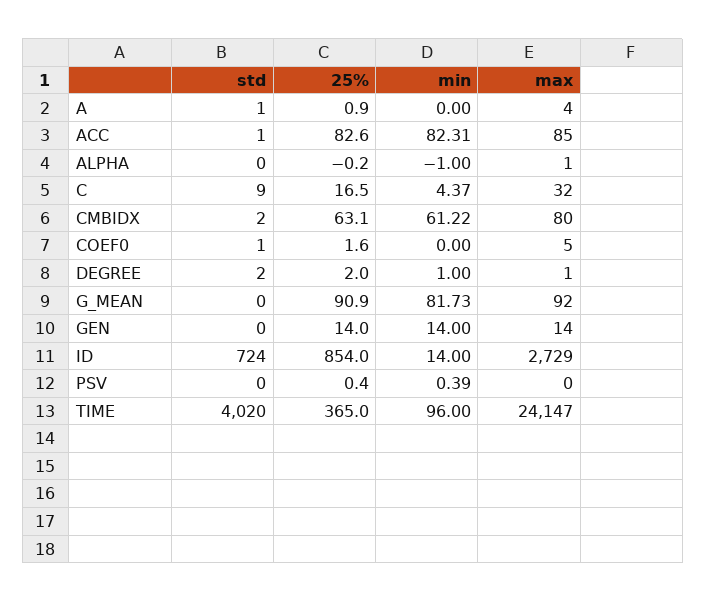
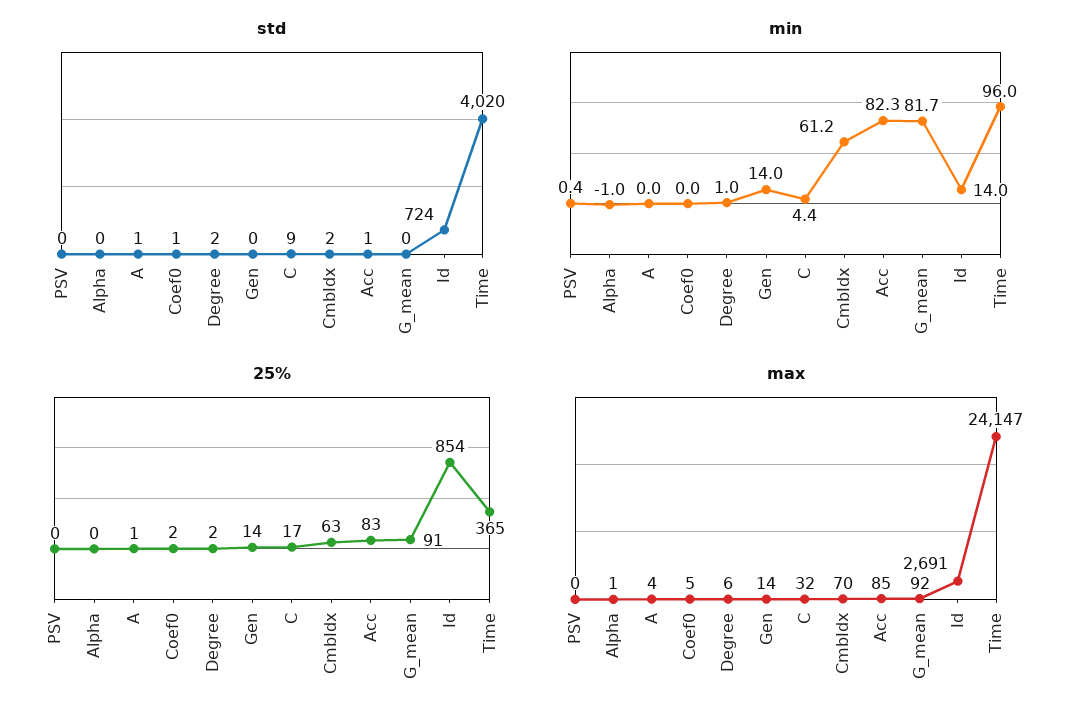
max, CMBIDX: 80 -> 70
max, DEGREE: 1 -> 6
max, ID: 2729 -> 2691

